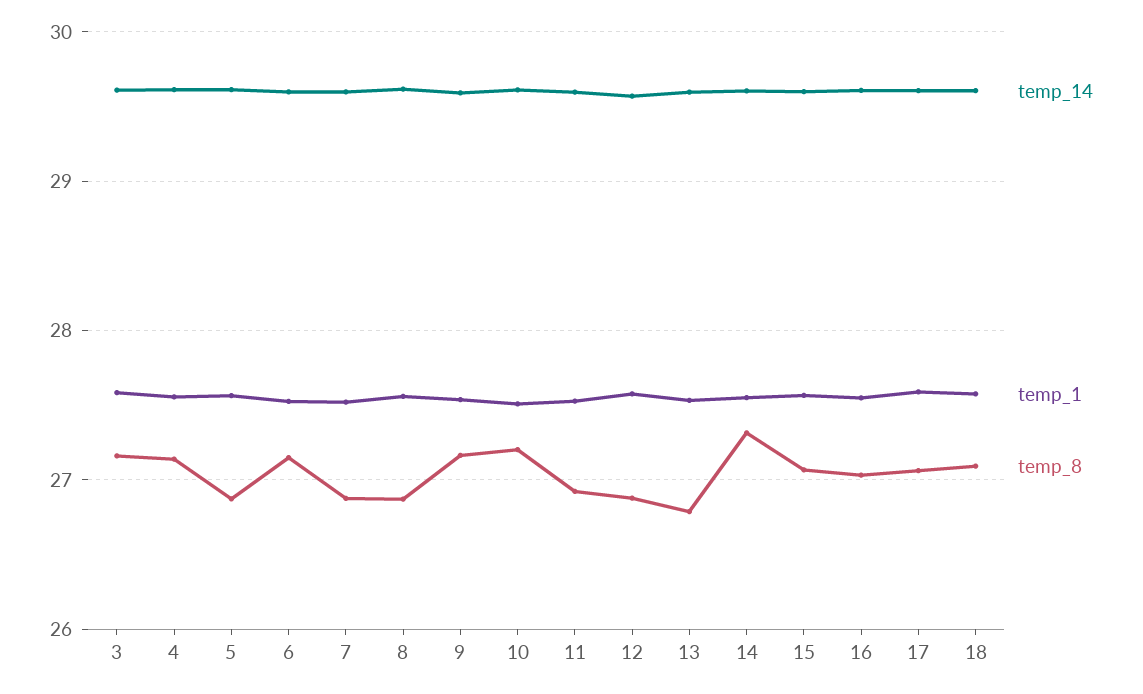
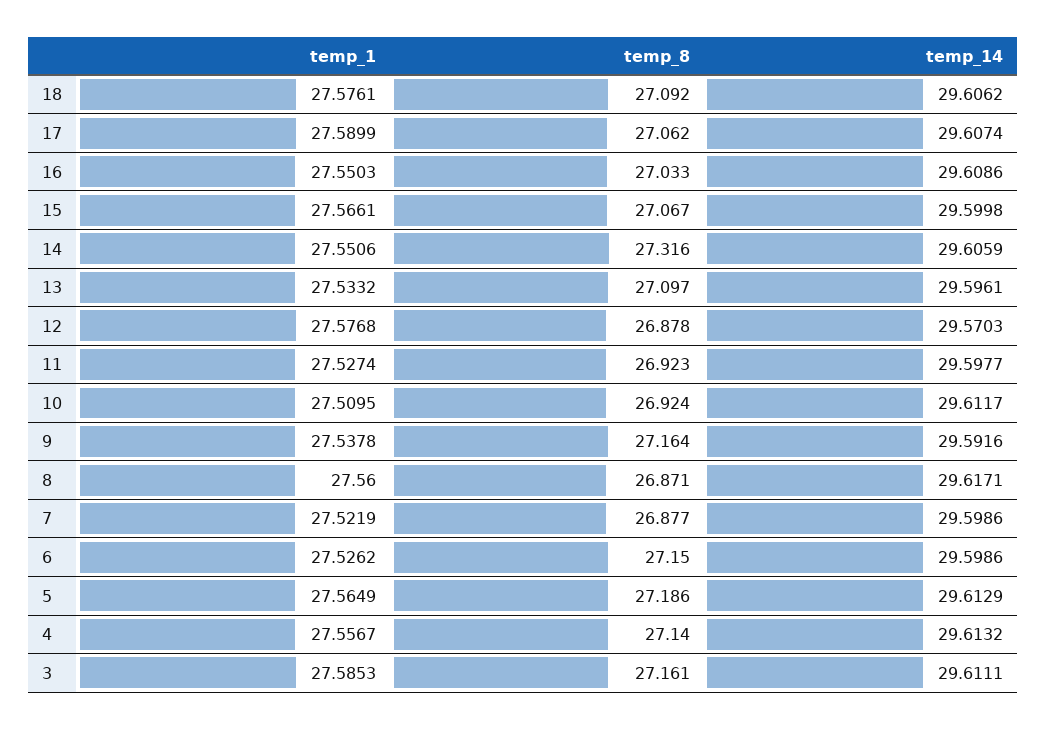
temp_8, 5: 26.9 -> 27.186
temp_8, 10: 27.2 -> 26.924
temp_8, 13: 26.8 -> 27.097

